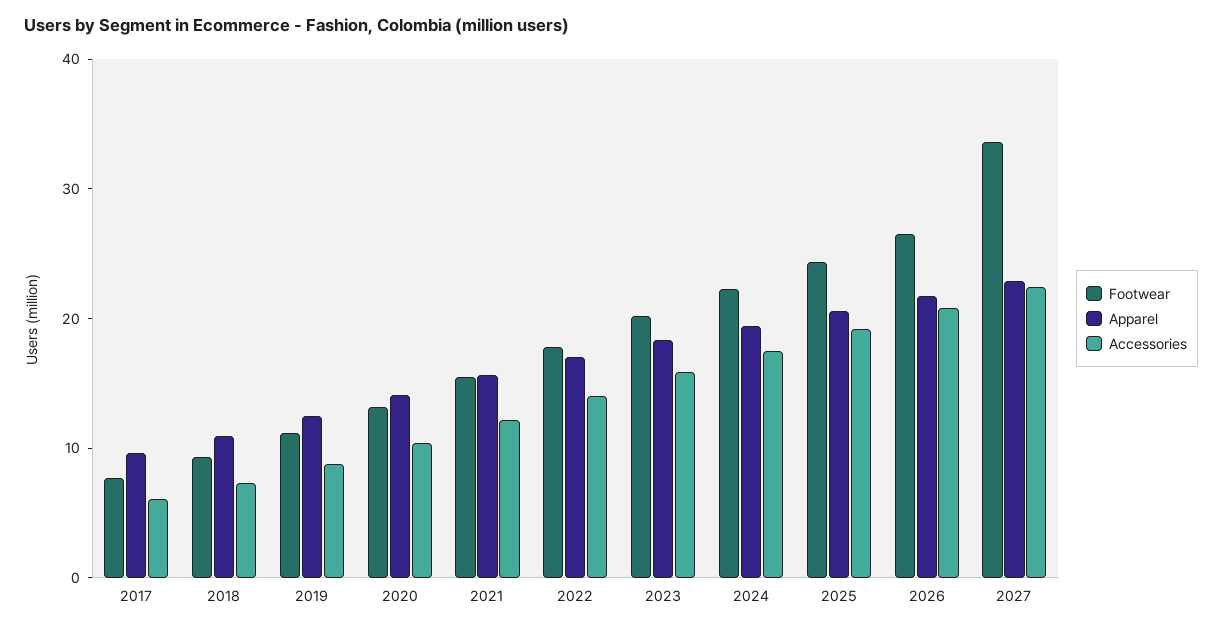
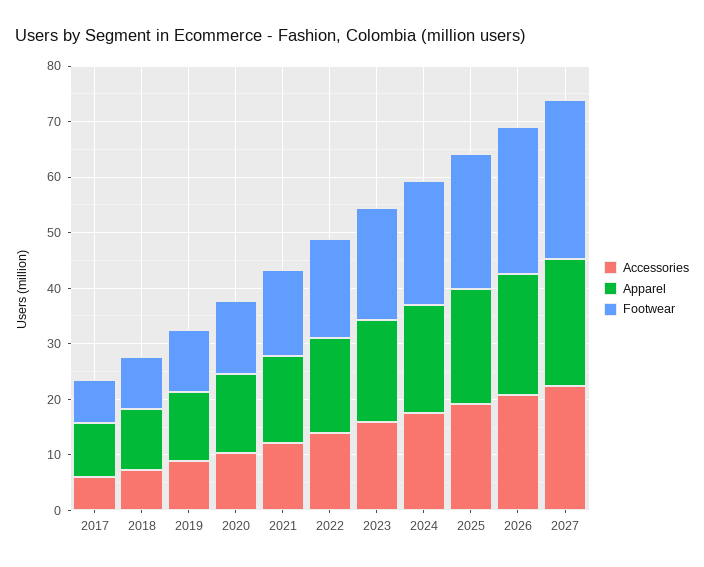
Footwear, 2027: 34 -> 28

